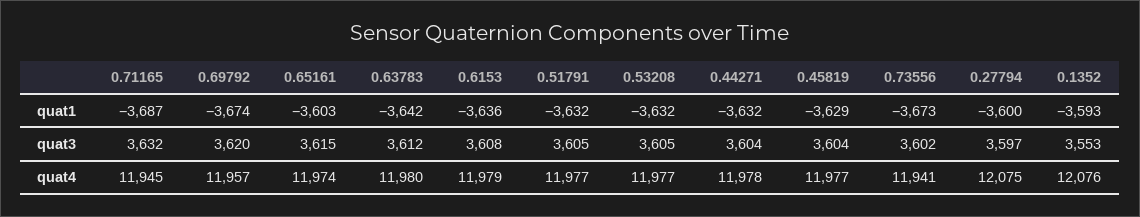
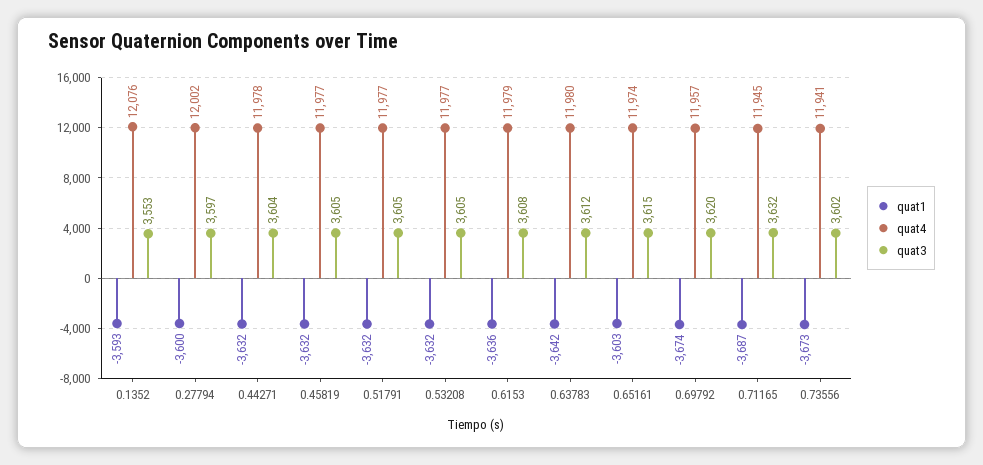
quat1, 0.45819: -3629 -> -3632
quat3, 0.45819: 3604 -> 3605
quat4, 0.27794: 12075 -> 12002

